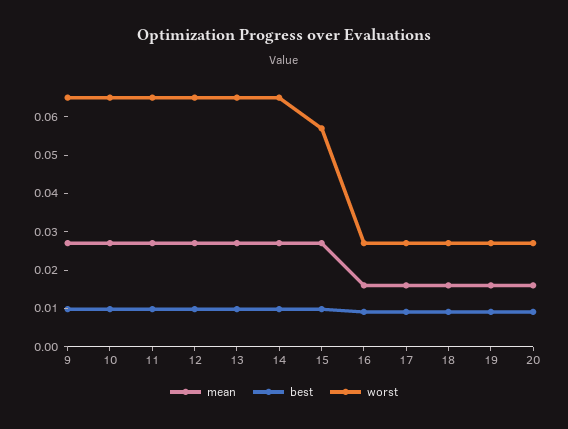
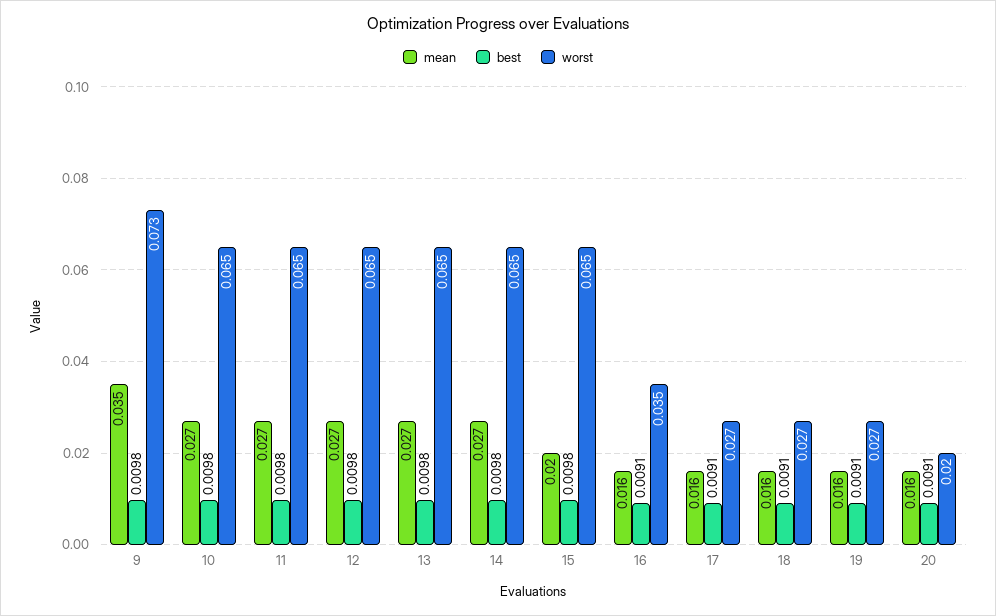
mean, 9: 0.0275 -> 0.035
worst, 9: 0.065 -> 0.073
mean, 15: 0.0275 -> 0.02
worst, 15: 0.0575 -> 0.065
worst, 16: 0.0275 -> 0.035
worst, 20: 0.0275 -> 0.02

